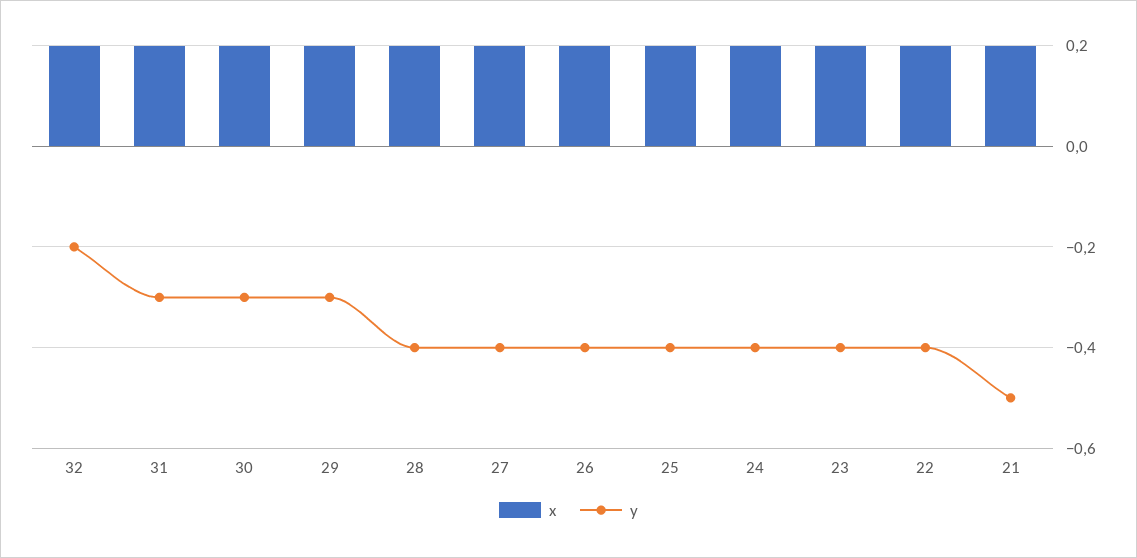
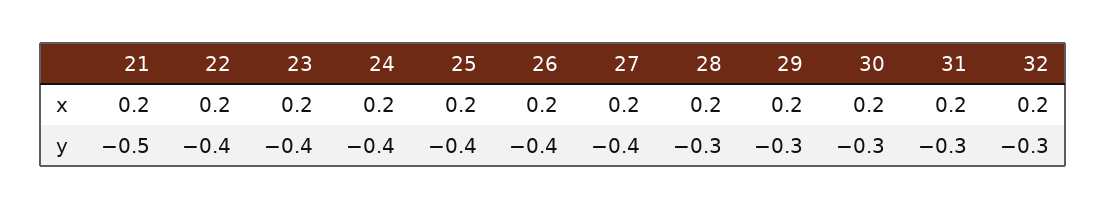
y, 32: -0.2 -> -0.3
y, 28: -0.4 -> -0.3

